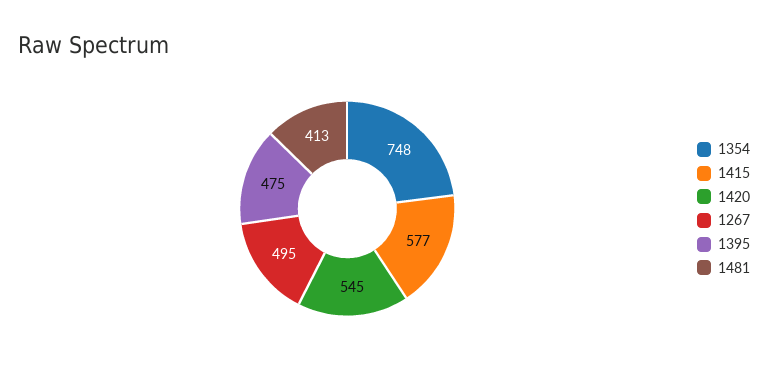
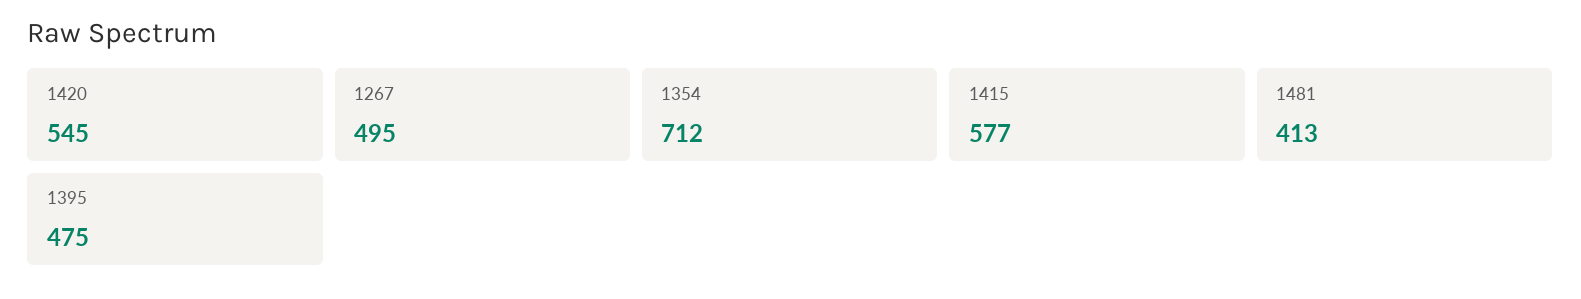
1354: 748 -> 712

